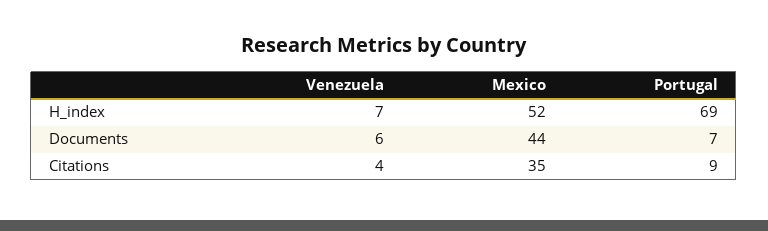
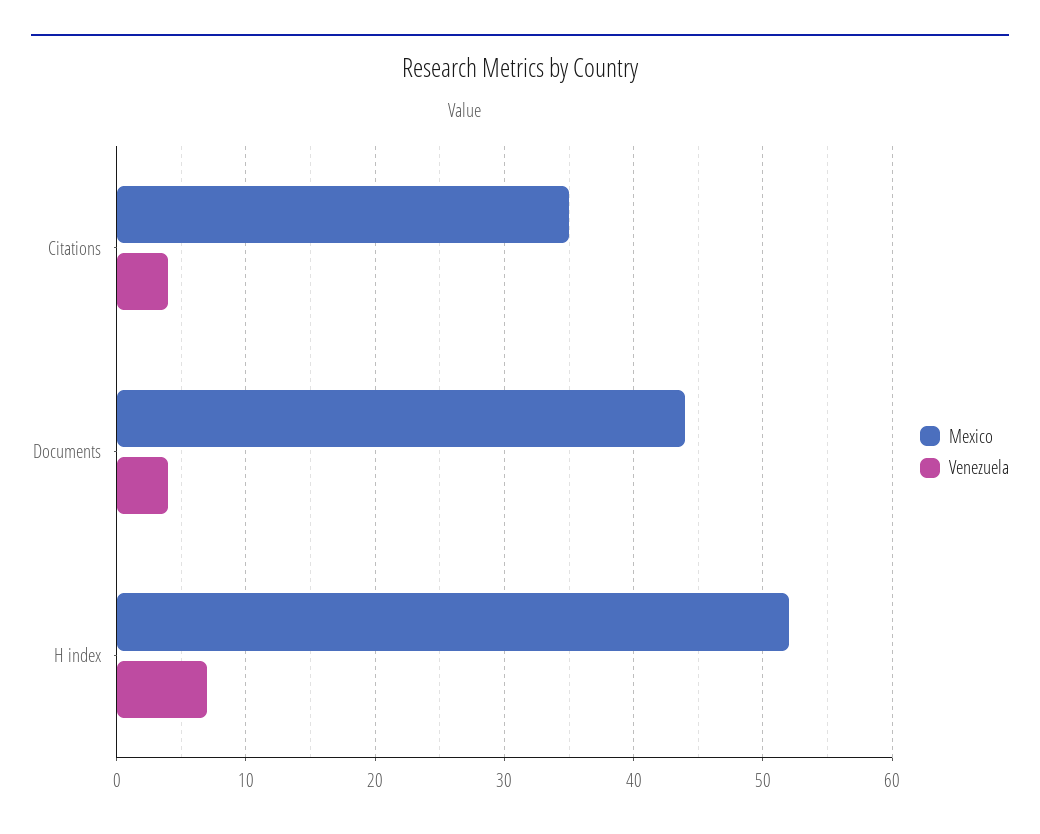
Portugal, H_index: 69 -> none
Venezuela, Documents: 6 -> 4
Portugal, Documents: 7 -> none
Portugal, Citations: 9 -> none

